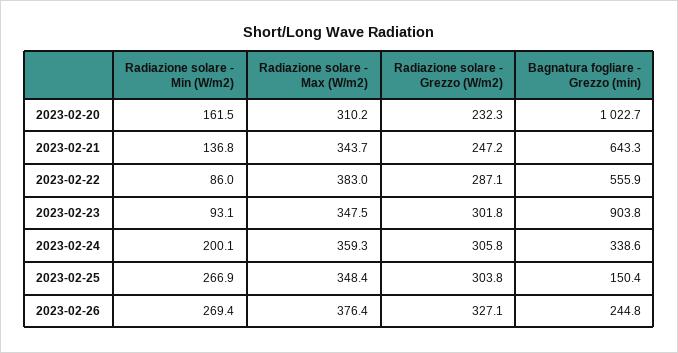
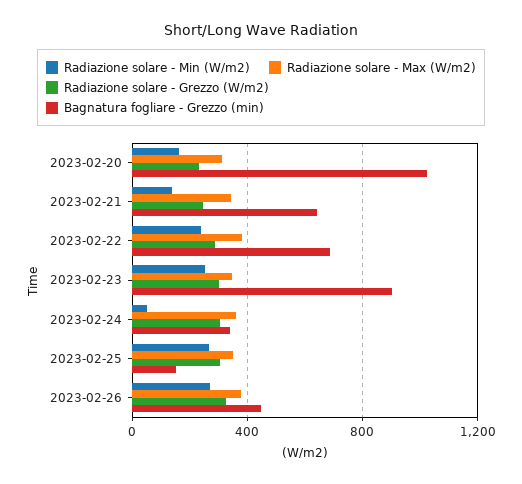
Radiazione solare - Min (W/m2), 2023-02-22: 86 -> 250
Bagnatura fogliare - Grezzo (min), 2023-02-22: 555.9 -> 700
Radiazione solare - Min (W/m2), 2023-02-23: 93.1 -> 250
Radiazione solare - Min (W/m2), 2023-02-24: 200.1 -> 50
Bagnatura fogliare - Grezzo (min), 2023-02-26: 244.8 -> 450

